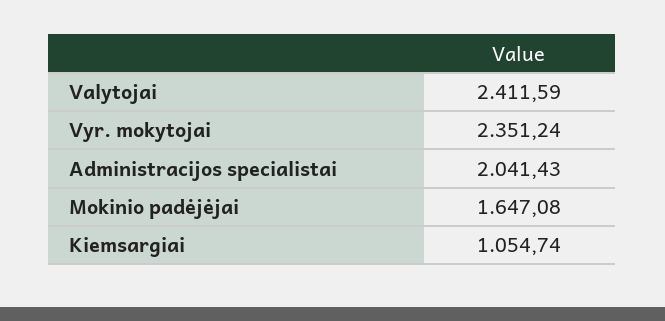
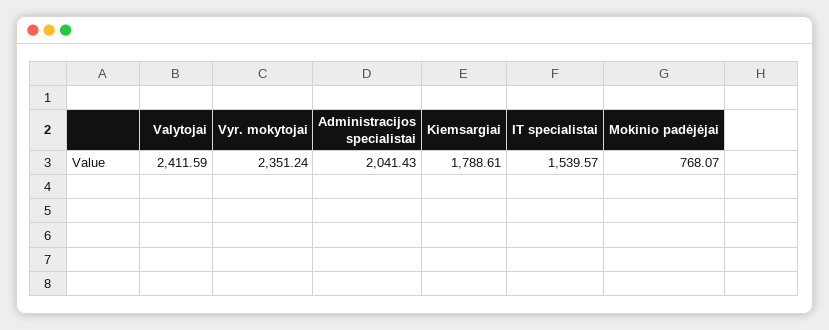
Mokinio padėjėjai: 1647.08 -> 768.07
Kiemsargiai: 1054.74 -> 1788.61
IT specialistai: none -> 1539.57

